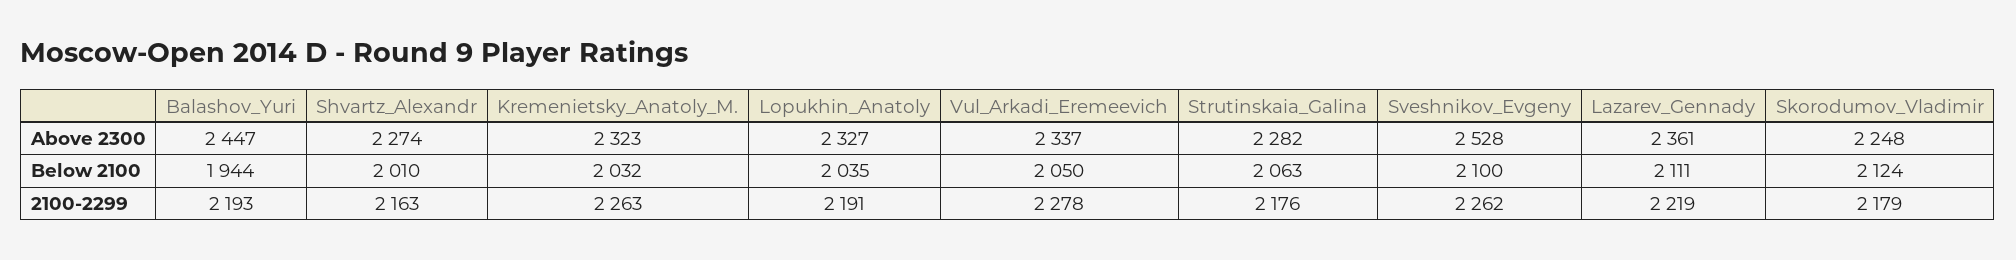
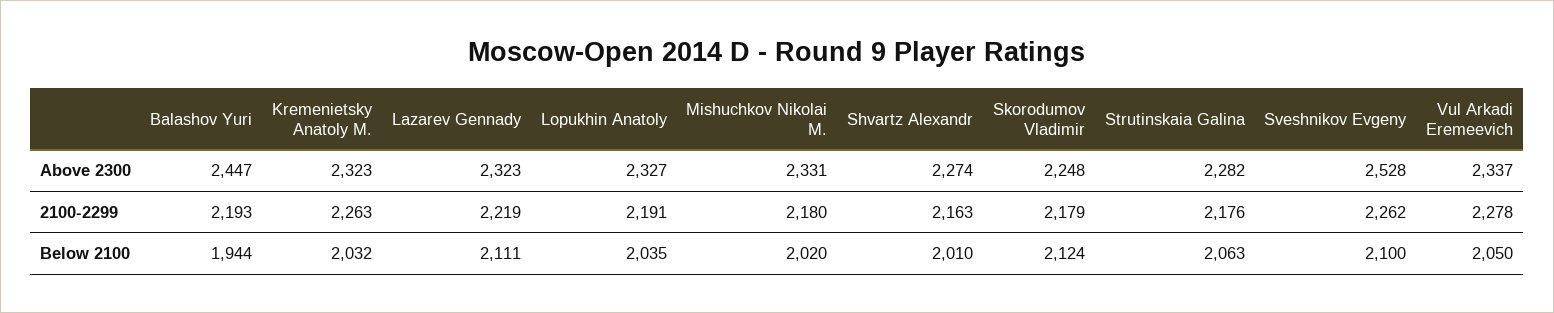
Lazarev_Gennady, Above 2300: 2361 -> 2323
Mishuchkov Nikolai M., Above 2300: none -> 2331
Mishuchkov Nikolai M., 2100-2299: none -> 2180
Mishuchkov Nikolai M., Below 2100: none -> 2020

